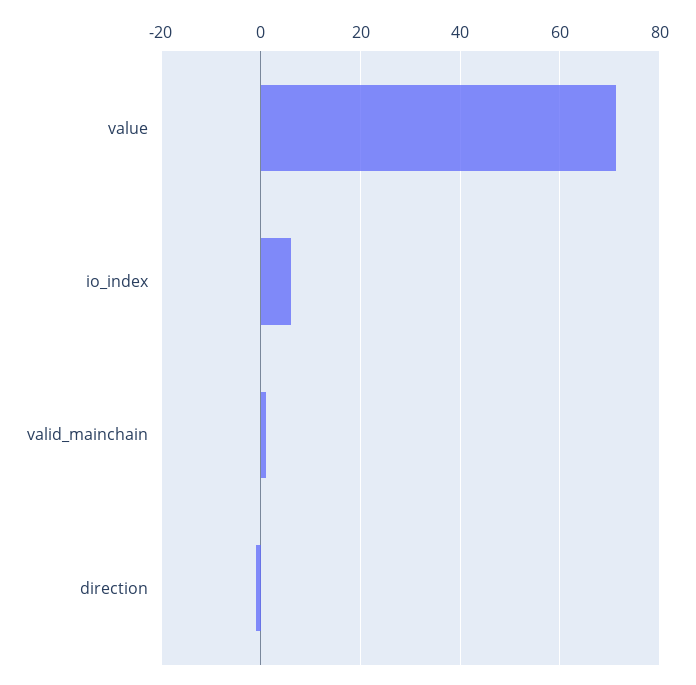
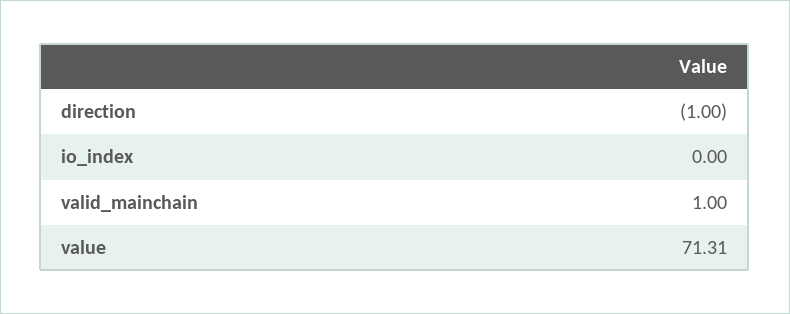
io_index: 6 -> 0

